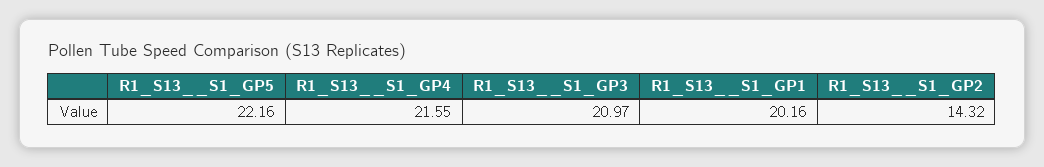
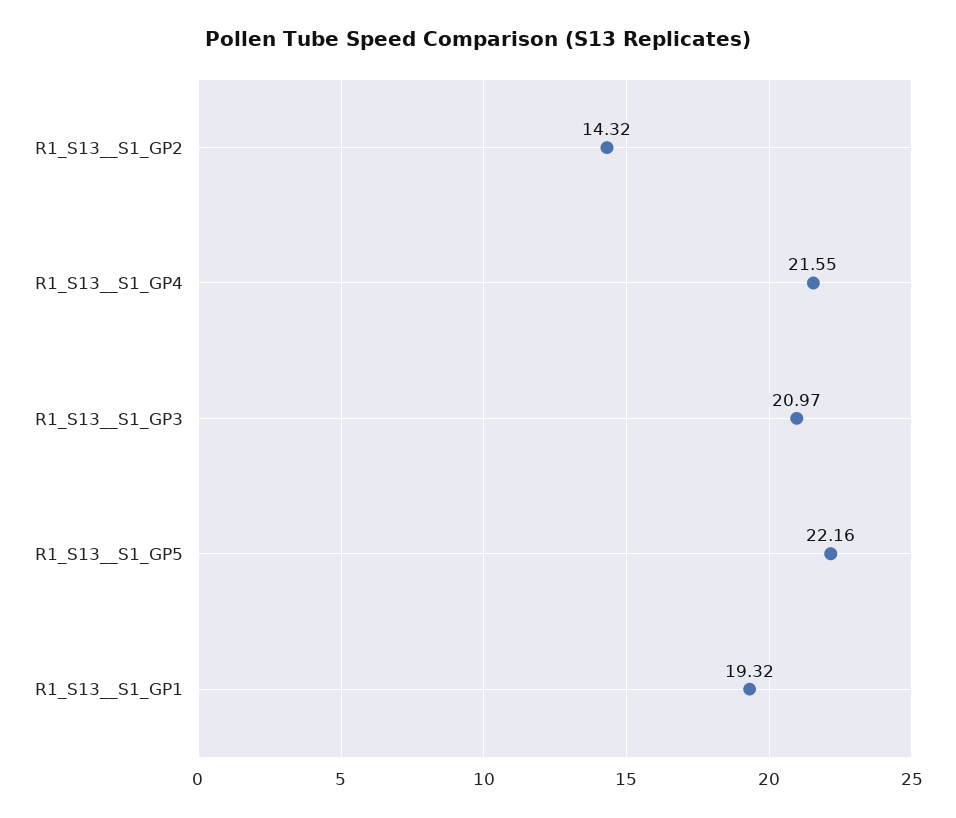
R1_S13__S1_GP1: 20.16 -> 19.32

